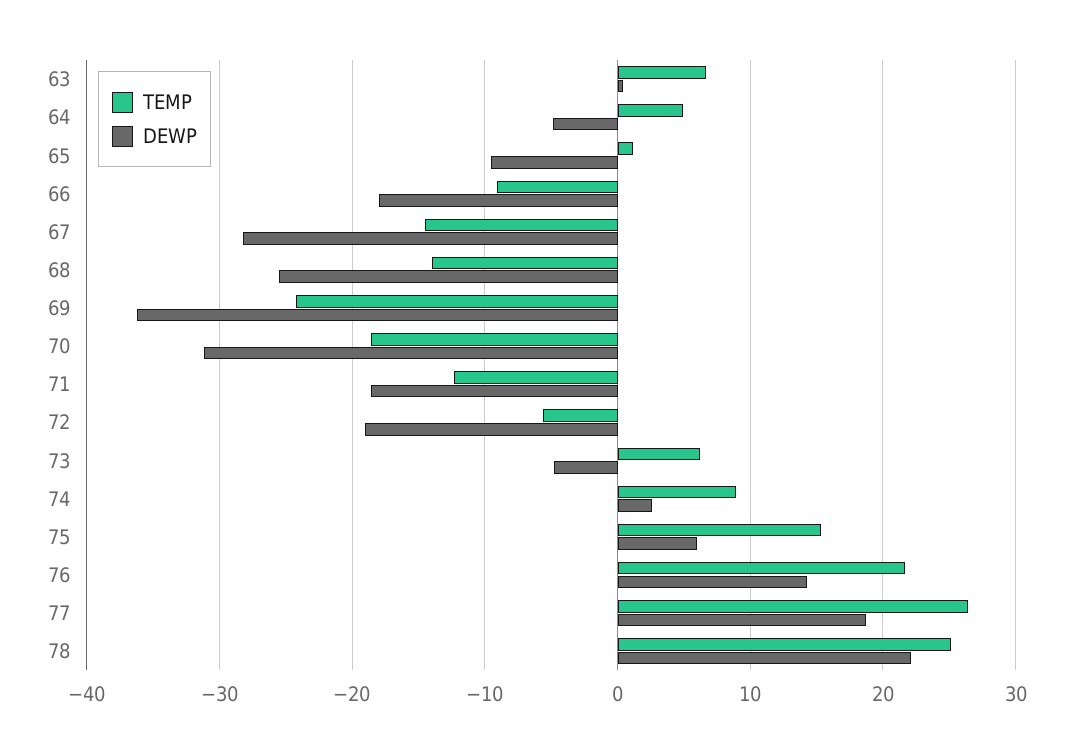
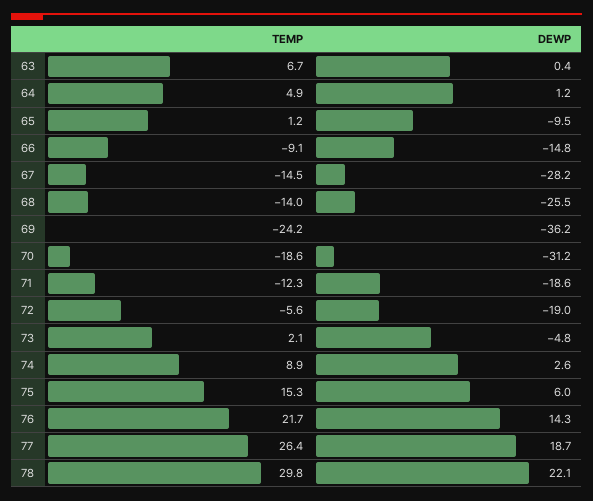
DEWP, 64: -5 -> 1.2
DEWP, 66: -18 -> -14.8
TEMP, 73: 6 -> 2.1
TEMP, 78: 25 -> 29.8

